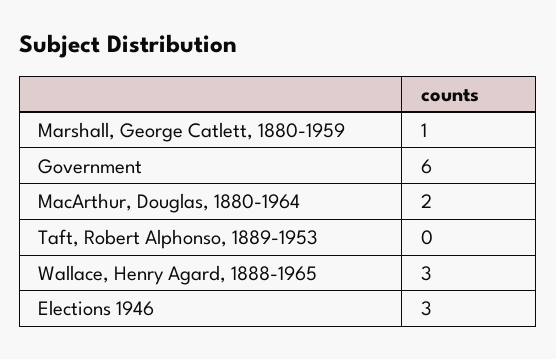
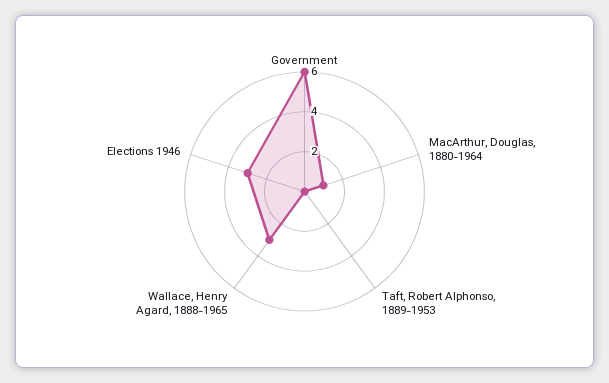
Marshall, George Catlett, 1880-1959: 1 -> none
MacArthur, Douglas, 1880-1964: 2 -> 1

